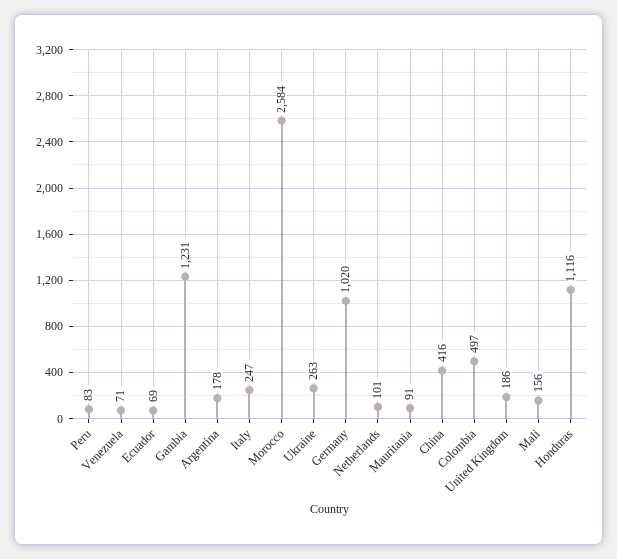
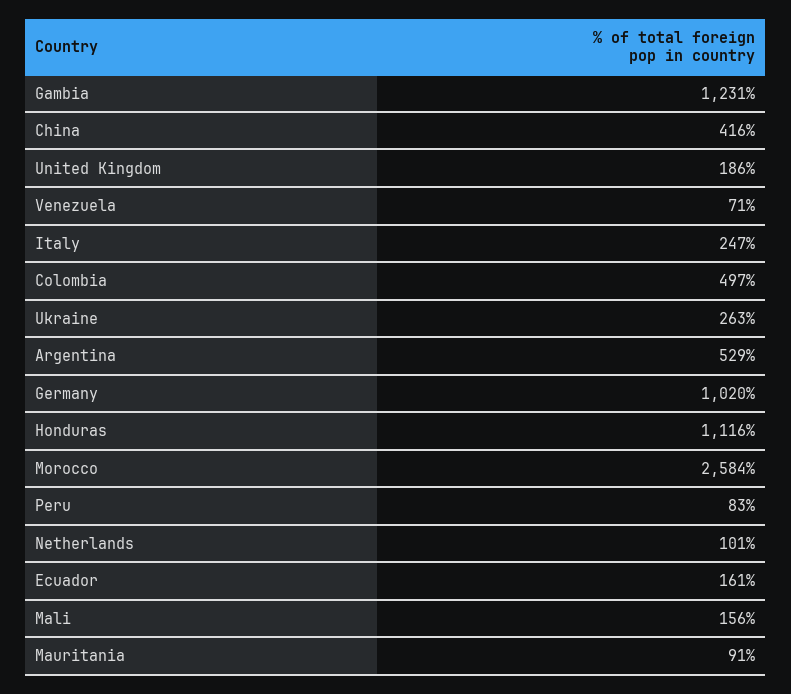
Ecuador: 69 -> 161
Argentina: 178 -> 529

